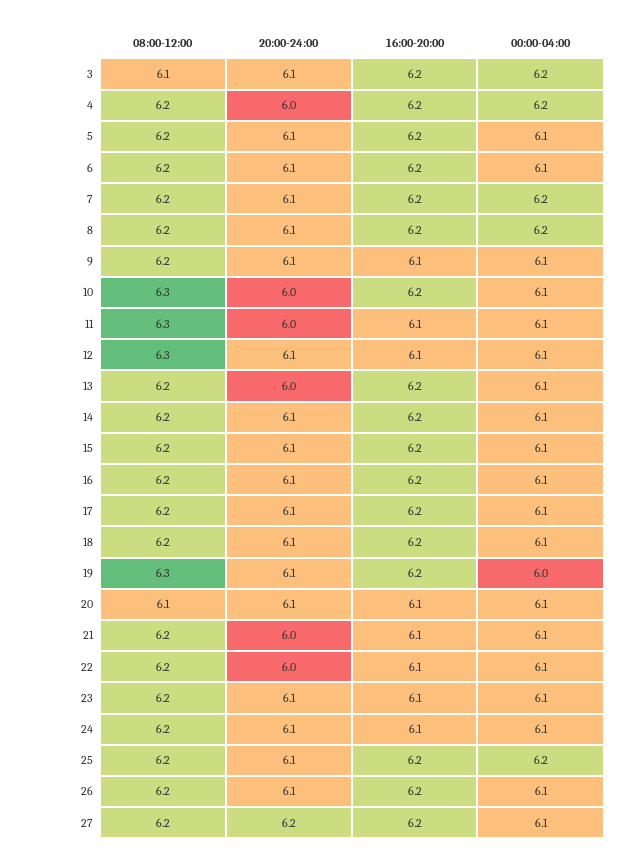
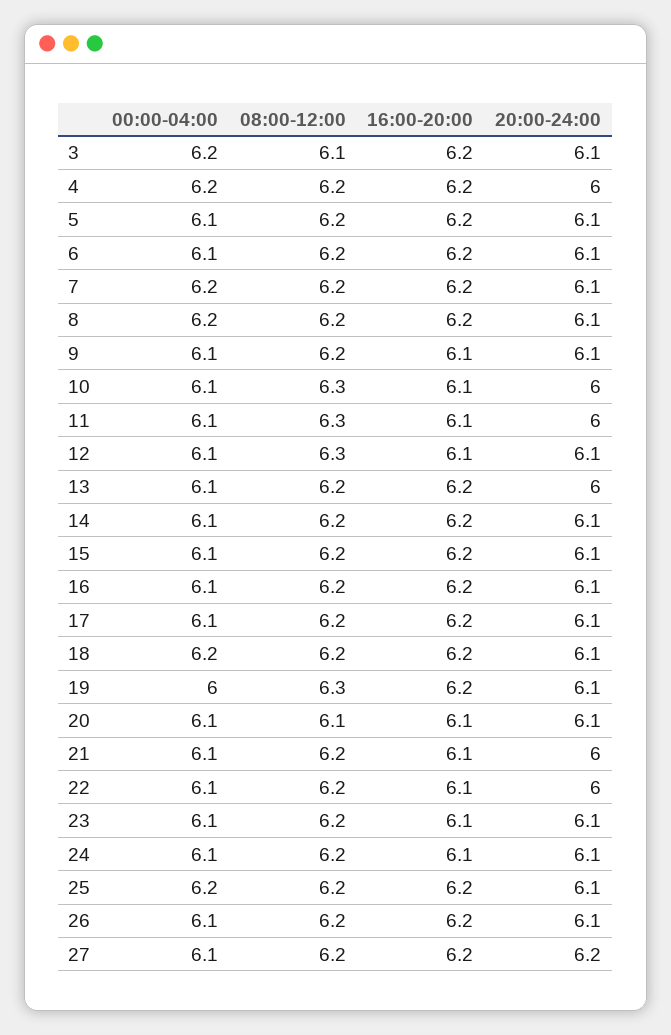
16:00-20:00, 10: 6.2 -> 6.1
00:00-04:00, 18: 6.1 -> 6.2

